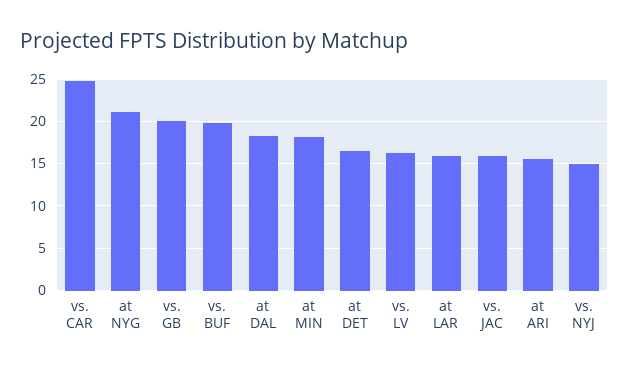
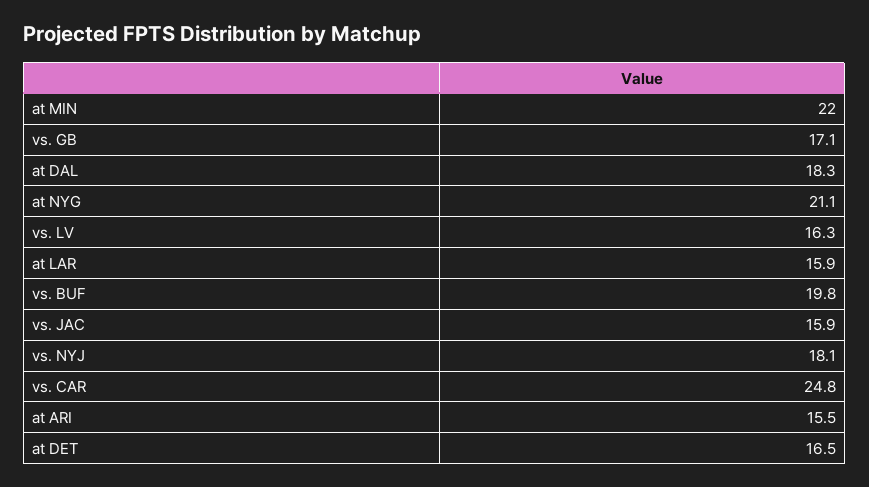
vs. GB: 20 -> 17.1
at MIN: 18 -> 22
vs. NYJ: 15 -> 18.1

